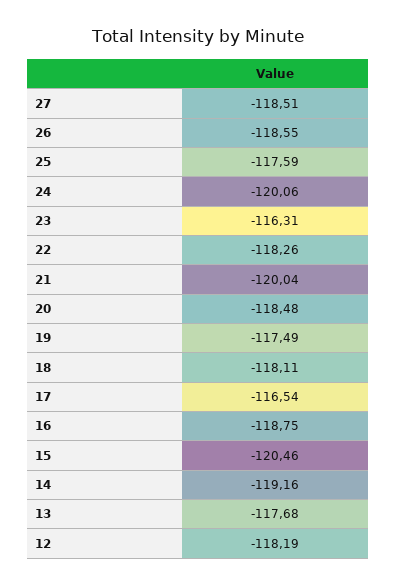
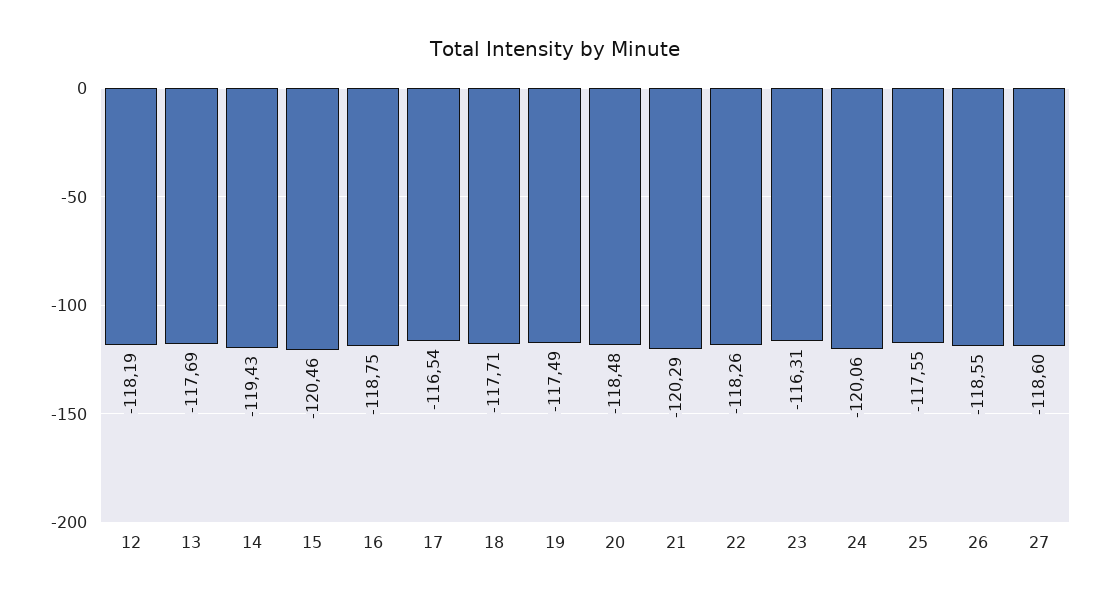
27: -118.51 -> -118.6
25: -117.59 -> -117.55
21: -120.04 -> -120.29
18: -118.11 -> -117.71
14: -119.16 -> -119.43
13: -117.68 -> -117.69

